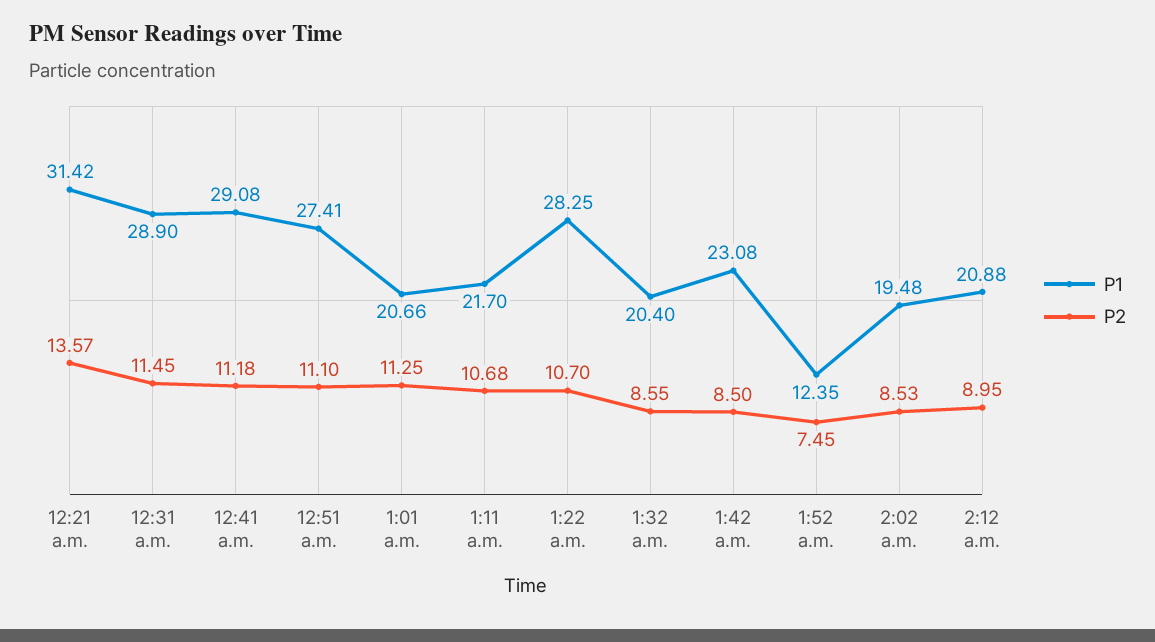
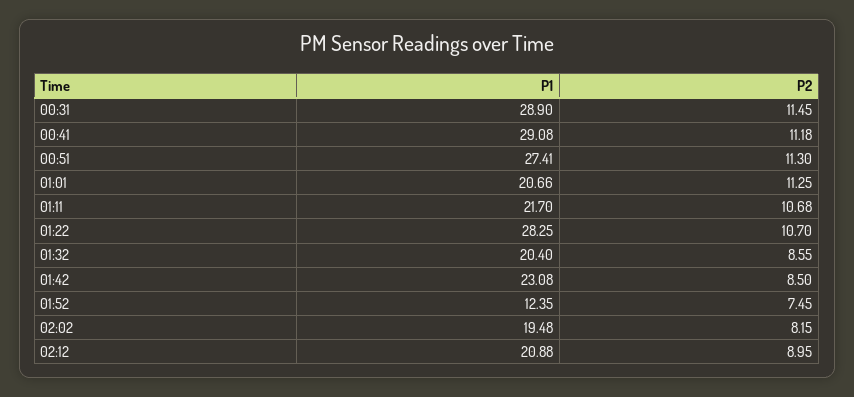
P1, 12:21 a.m.: 31.42 -> none
P2, 12:21 a.m.: 13.57 -> none
P2, 12:51 a.m.: 11.1 -> 11.3
P2, 2:02 a.m.: 8.53 -> 8.15

